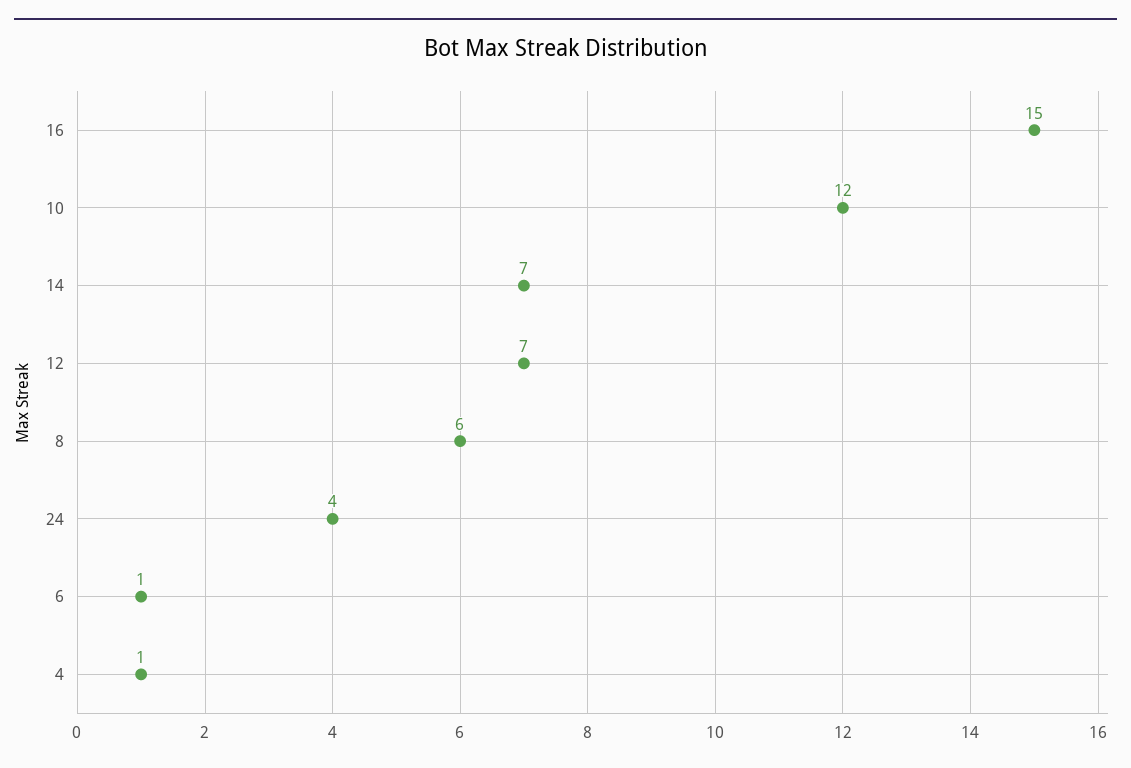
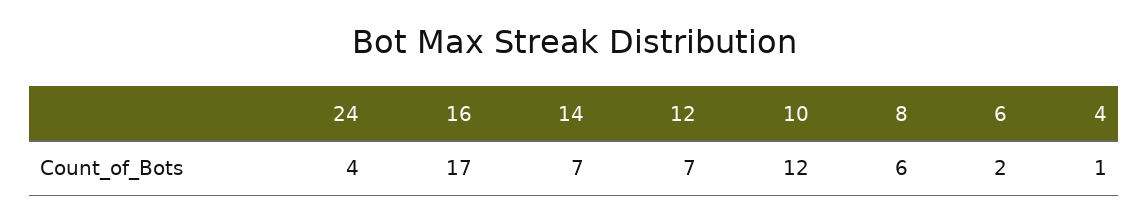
16: 15 -> 17
6: 1 -> 2

